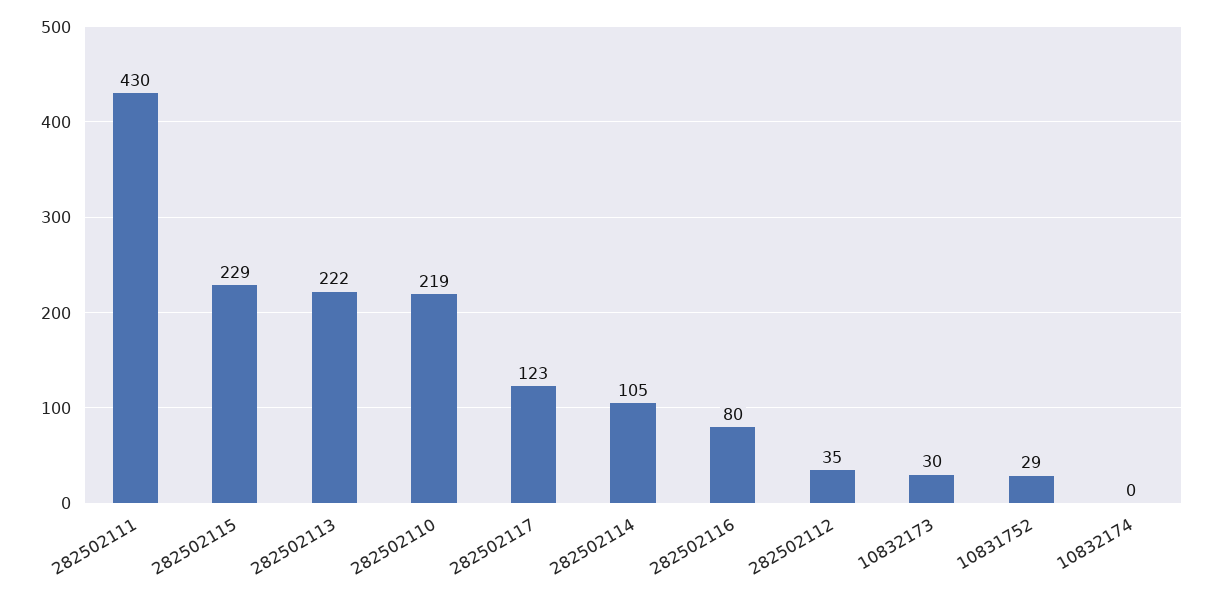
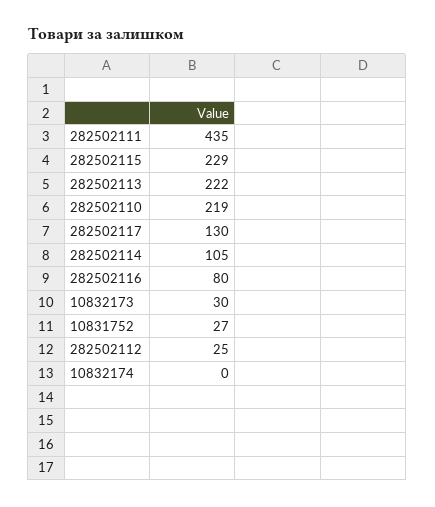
282502111: 430 -> 435
282502117: 123 -> 130
282502112: 35 -> 25
10831752: 29 -> 27

